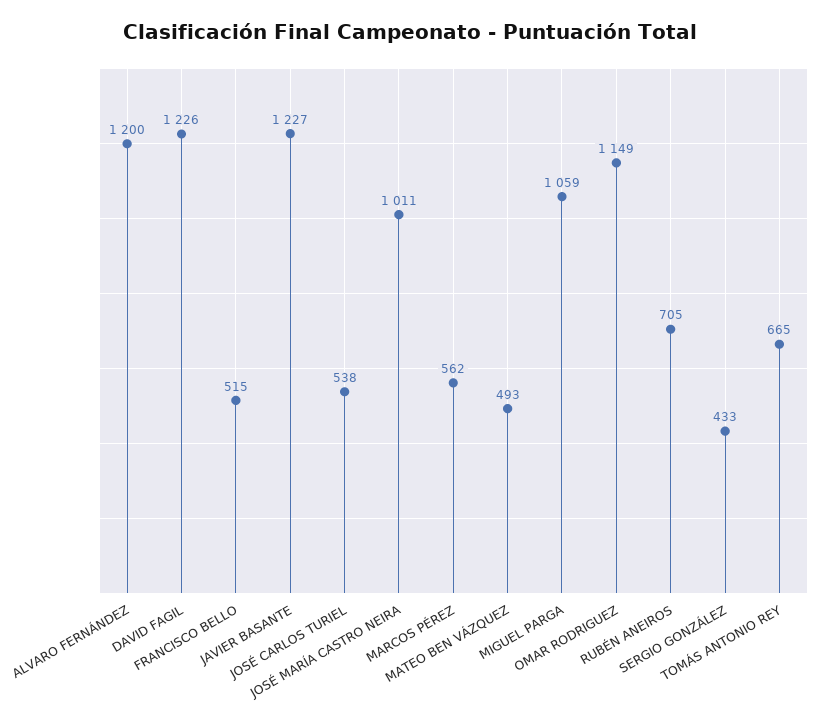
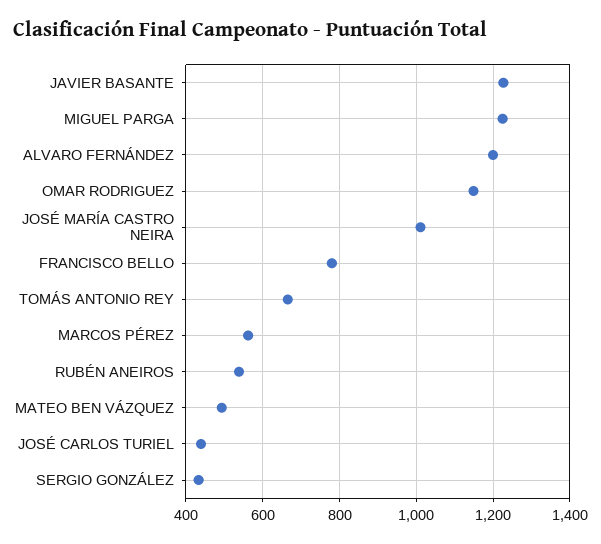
DAVID FAGIL: 1226 -> none
FRANCISCO BELLO: 515 -> 780
JOSÉ CARLOS TURIEL: 538 -> 440
MIGUEL PARGA: 1059 -> 1220
RUBÉN ANEIROS: 705 -> 540

